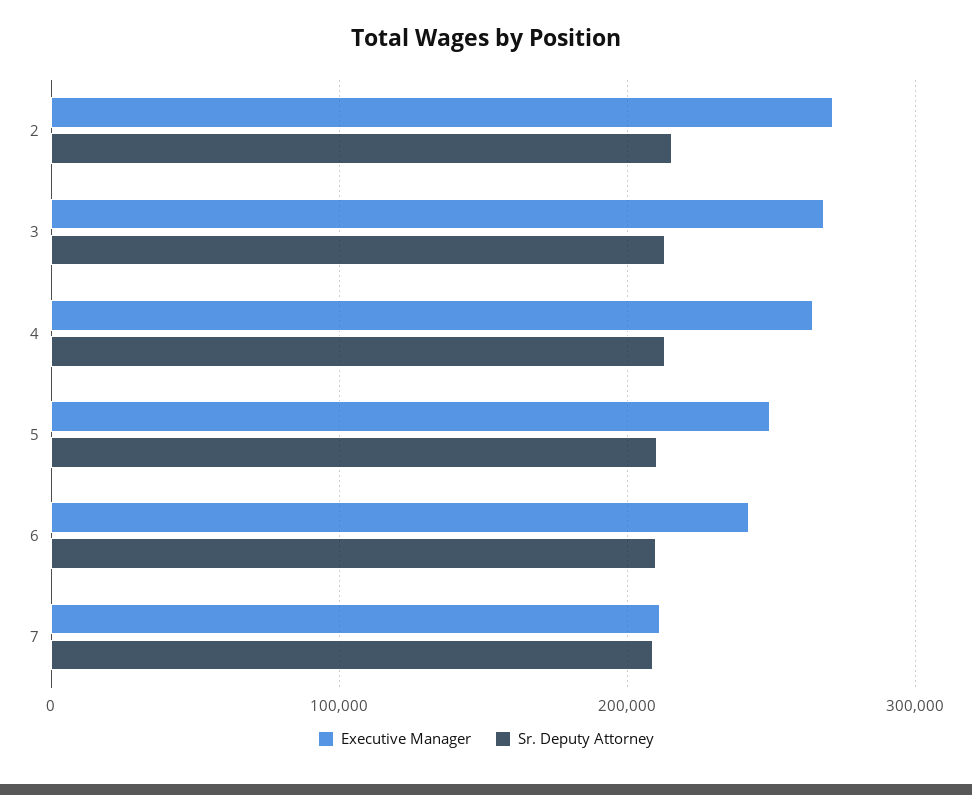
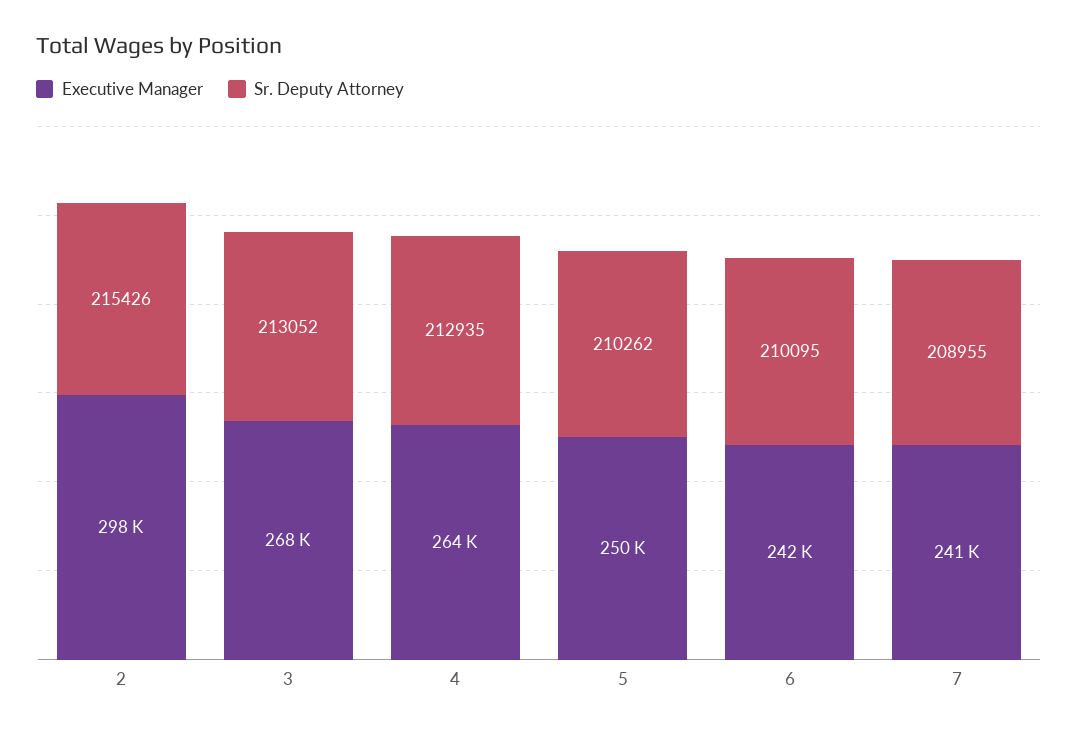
Executive Manager, 2: 270000 -> 298000
Executive Manager, 7: 210000 -> 241000

